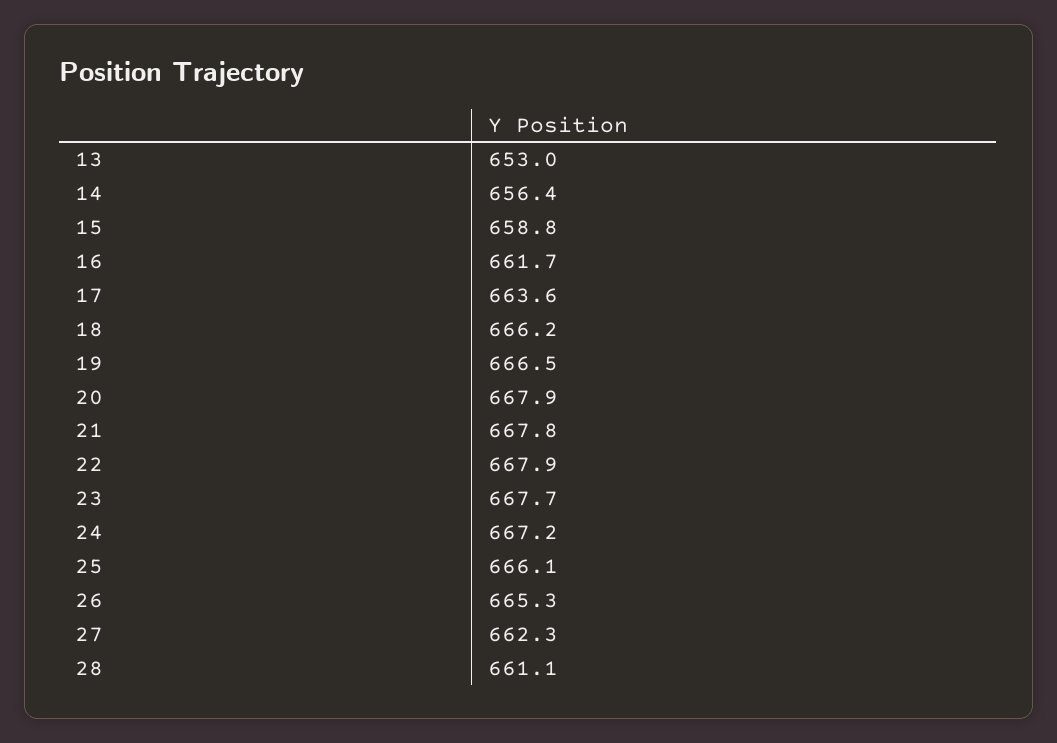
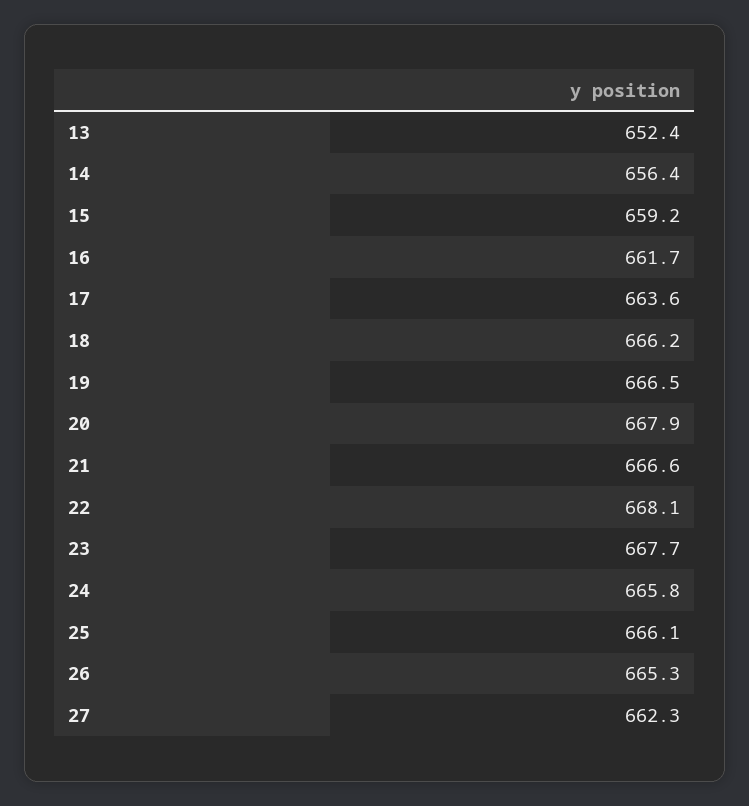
13: 653 -> 652.4
15: 658.8 -> 659.2
21: 667.8 -> 666.6
22: 667.9 -> 668.1
24: 667.2 -> 665.8
28: 661.1 -> none

